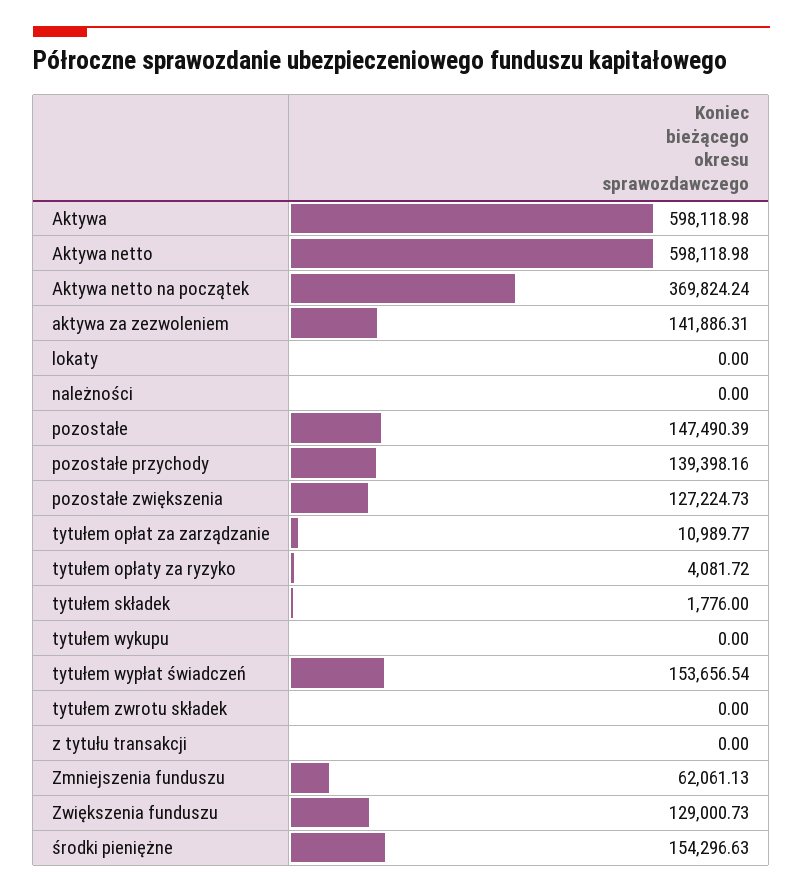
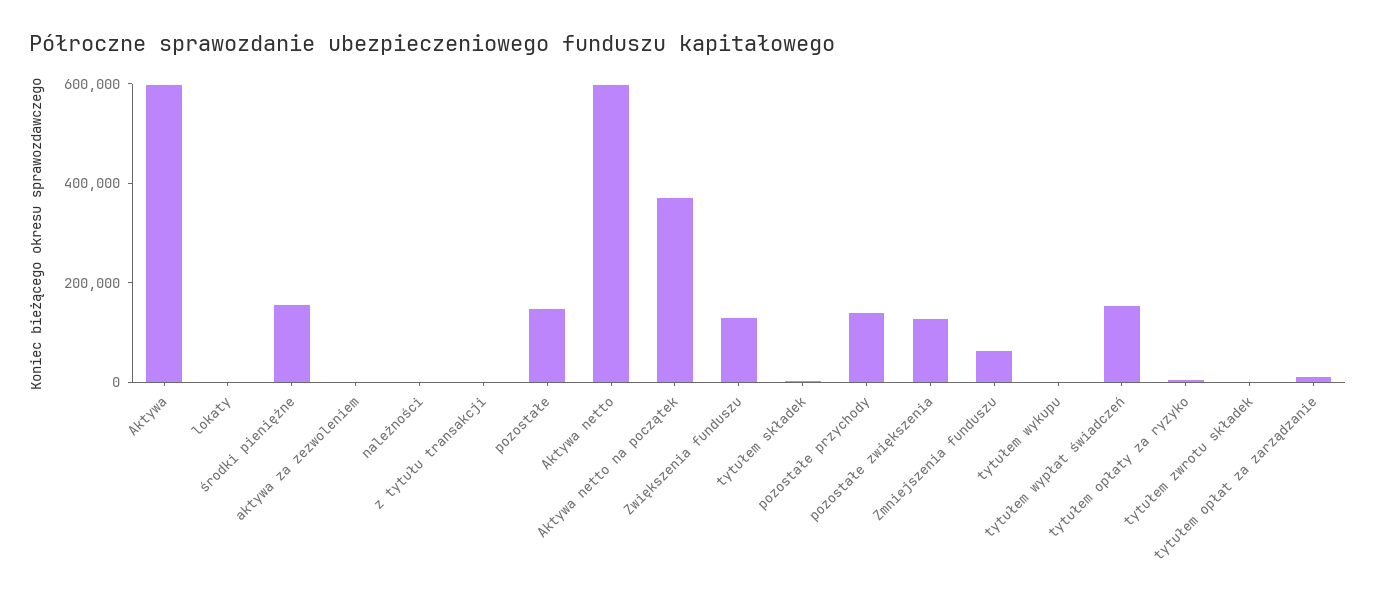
aktywa za zezwoleniem: 141886.31 -> 0

